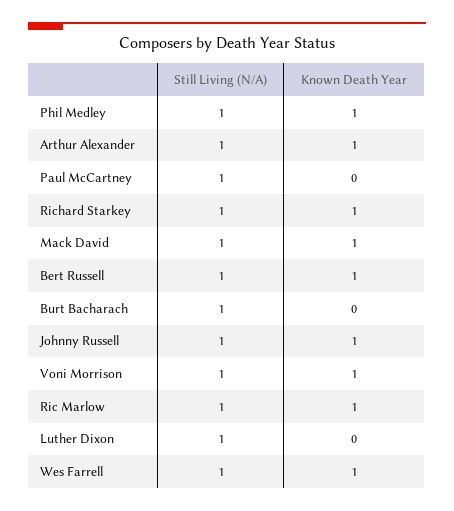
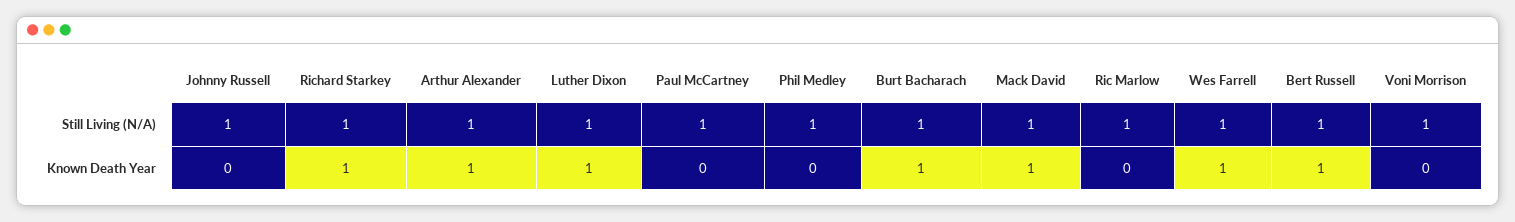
Known Death Year, Phil Medley: 1 -> 0
Known Death Year, Burt Bacharach: 0 -> 1
Known Death Year, Johnny Russell: 1 -> 0
Known Death Year, Voni Morrison: 1 -> 0
Known Death Year, Ric Marlow: 1 -> 0
Known Death Year, Luther Dixon: 0 -> 1

